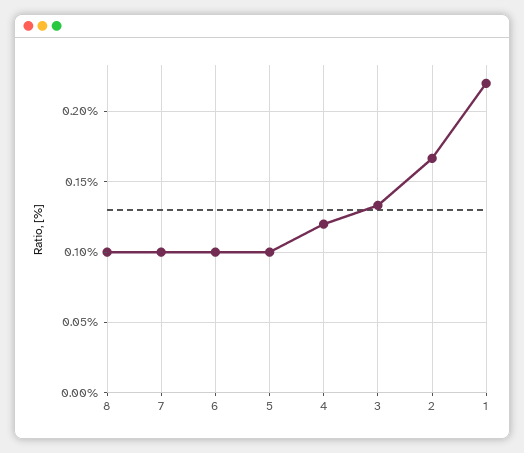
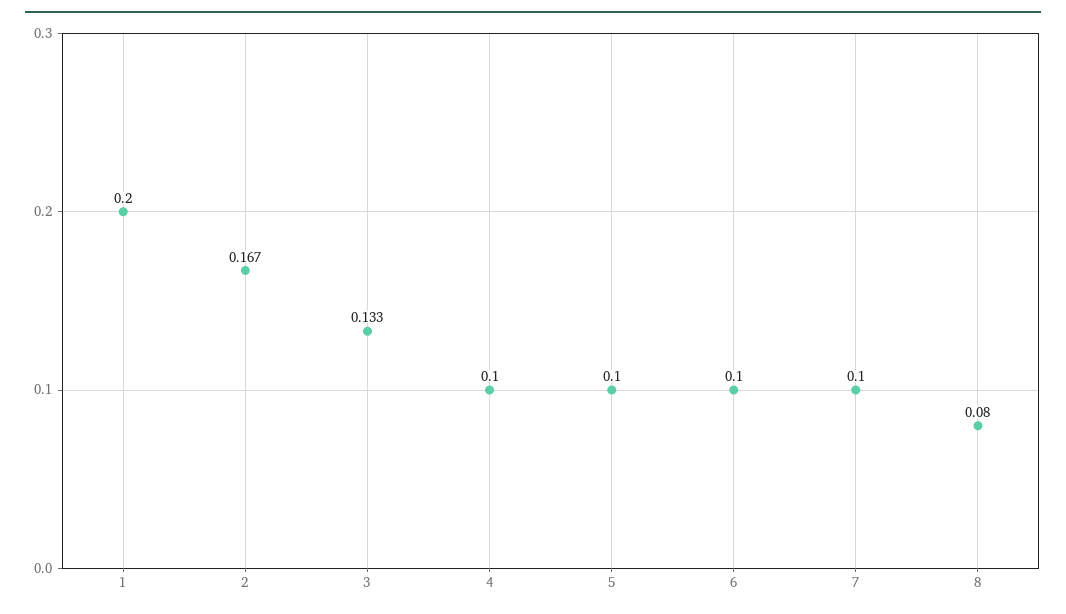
8: 0.1 -> 0.08
4: 0.12 -> 0.1
1: 0.22 -> 0.2

